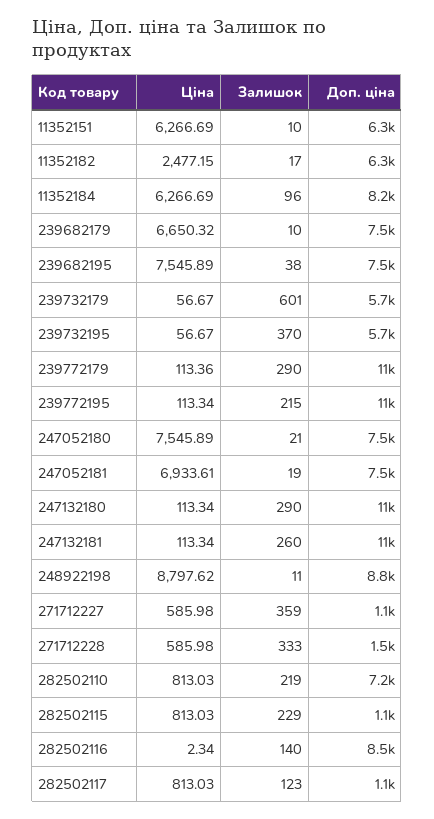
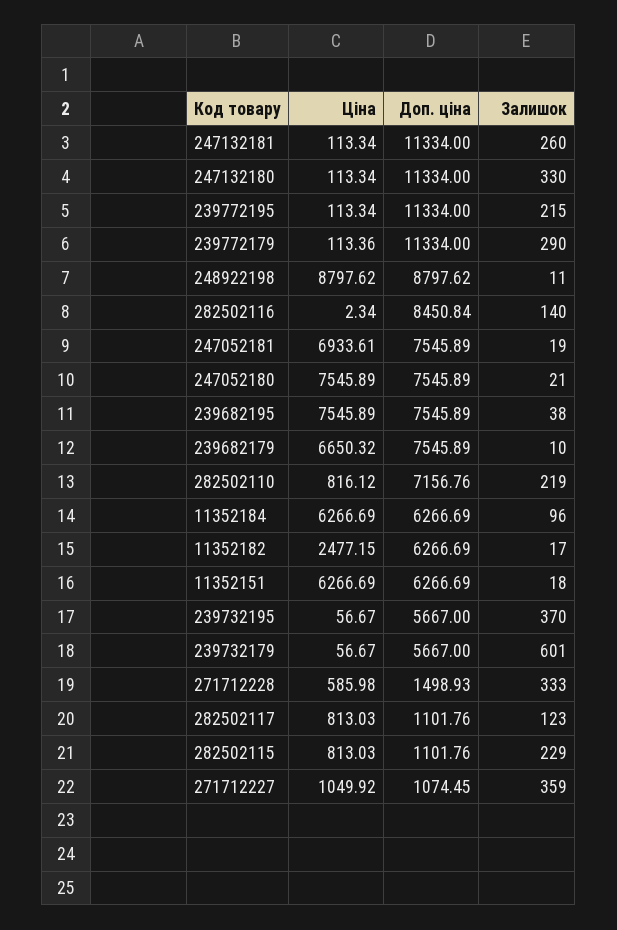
Залишок, 11352151: 10 -> 18
Доп. ціна, 11352184: 8200 -> 6266.69
Залишок, 247132180: 290 -> 330
Ціна, 271712227: 585.98 -> 1049.92
Ціна, 282502110: 813.03 -> 816.12

